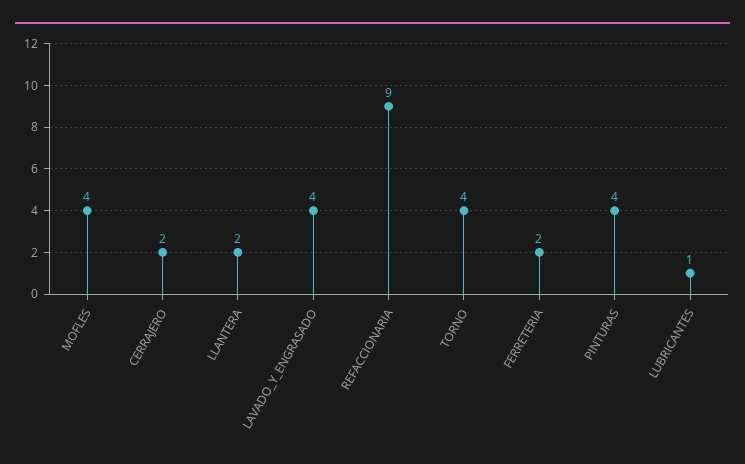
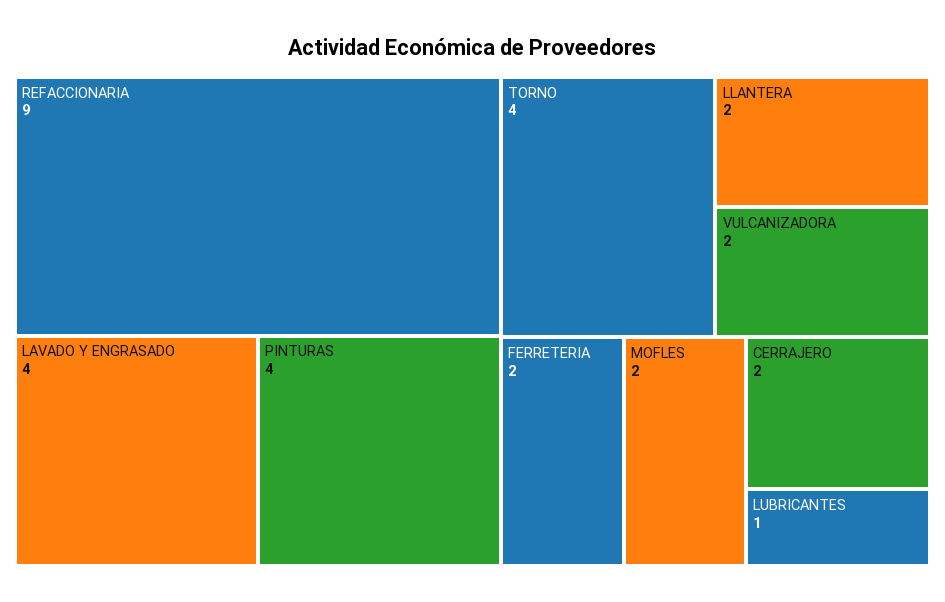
MOFLES: 4 -> 2
VULCANIZADORA: none -> 2

